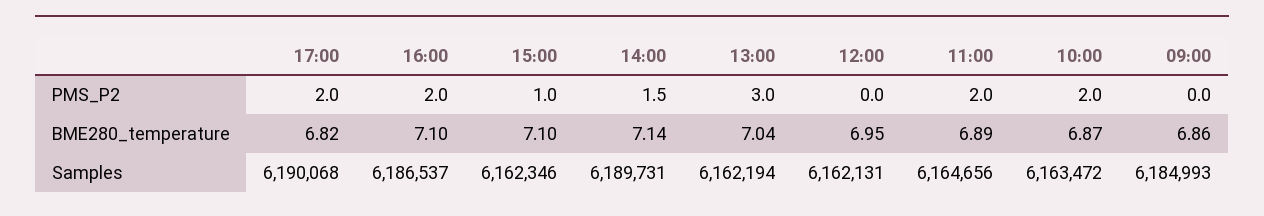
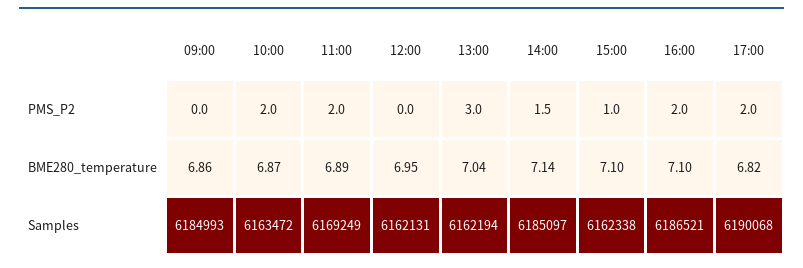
16:00, Samples: 6186537 -> 6186521
15:00, Samples: 6162346 -> 6162338
14:00, Samples: 6189731 -> 6185097
11:00, Samples: 6164656 -> 6169249

